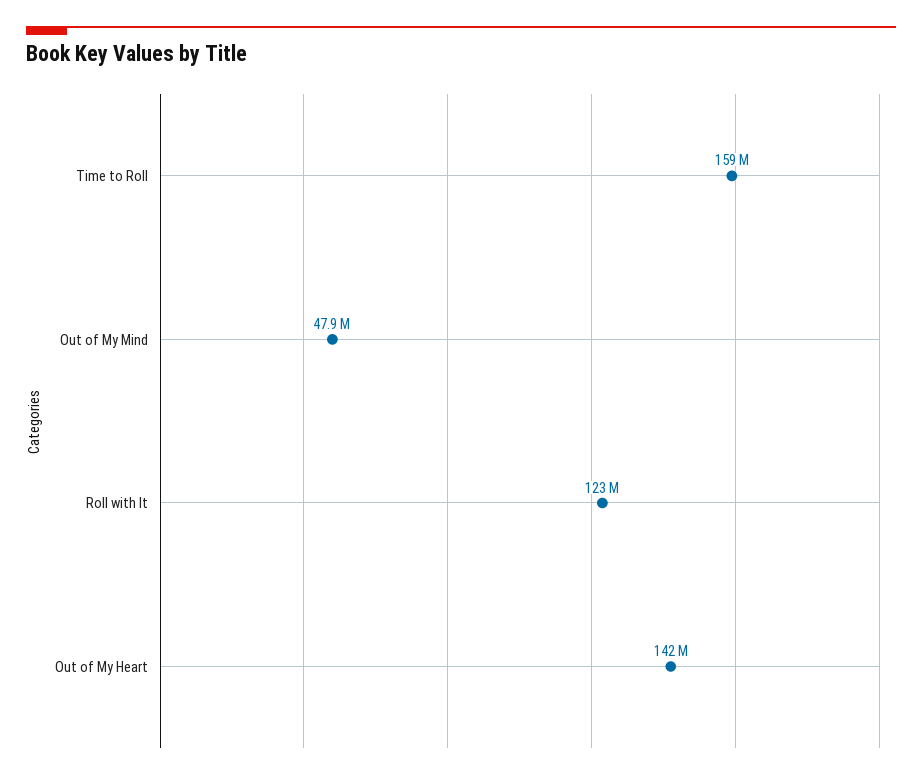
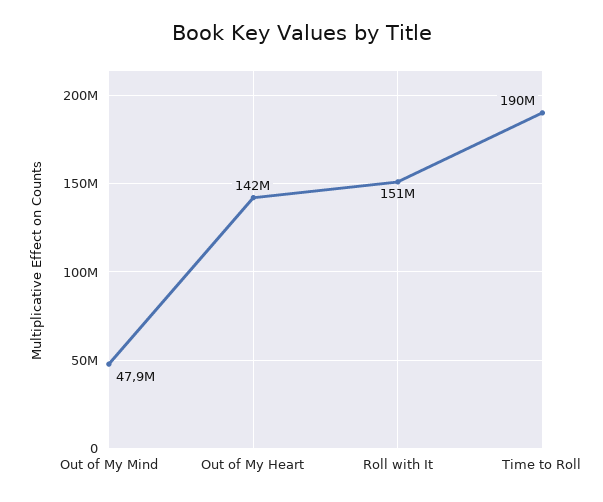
Time to Roll: 159000000 -> 190000000
Roll with It: 123000000 -> 151000000

